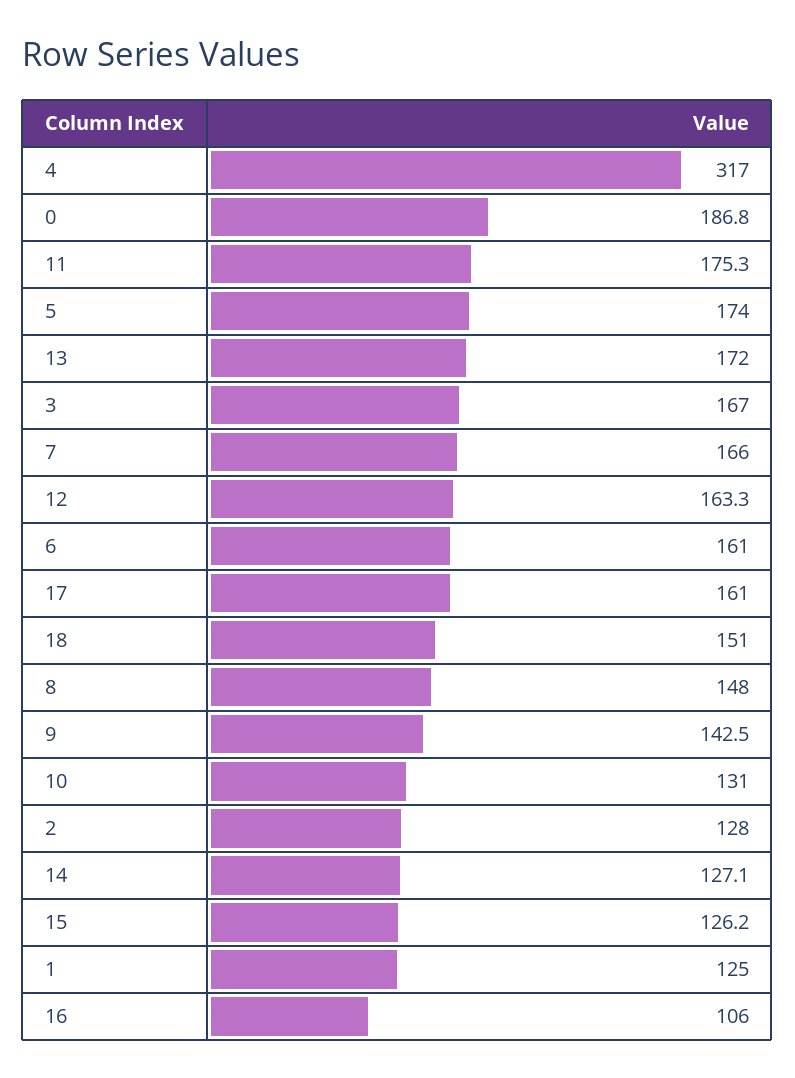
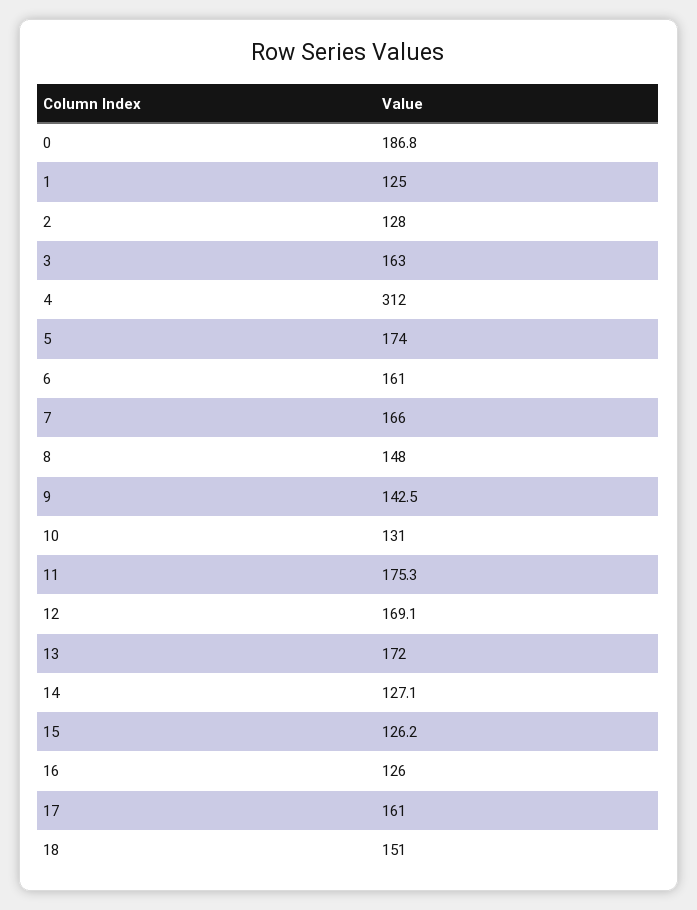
4: 317 -> 312
3: 167 -> 163
12: 163.3 -> 169.1
16: 106 -> 126

